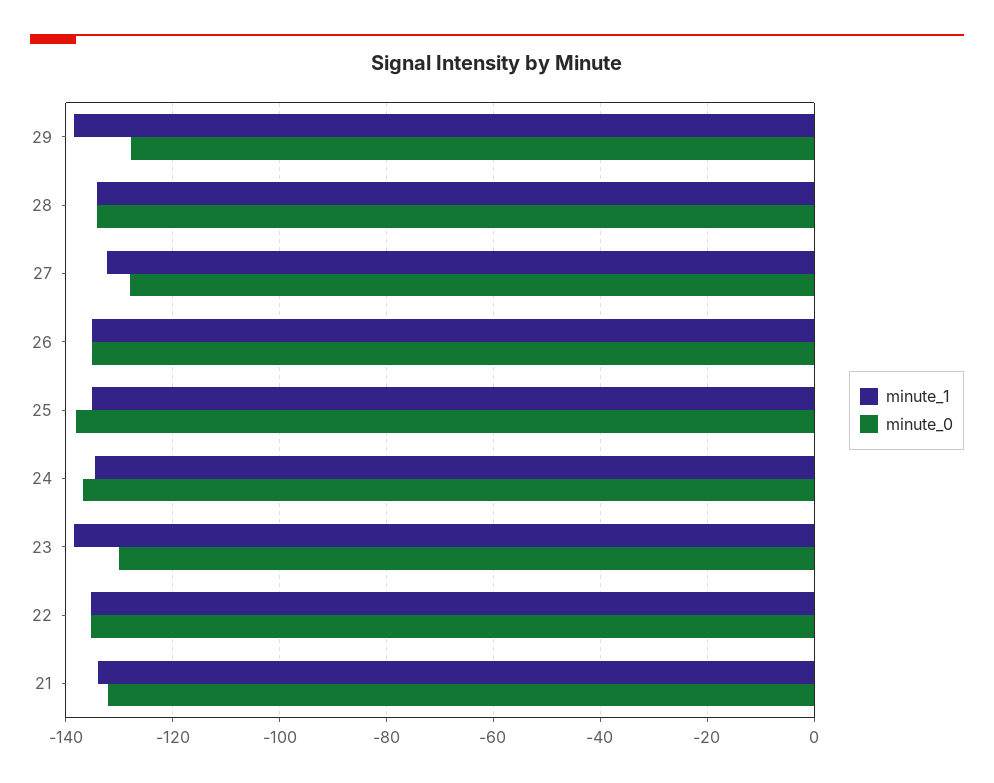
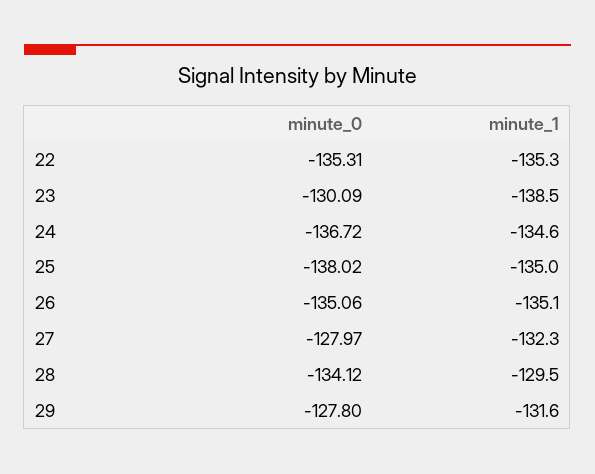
minute_1, 29: -138 -> -131.6
minute_1, 28: -134 -> -129.5
minute_1, 21: -134 -> none
minute_0, 21: -132 -> none

